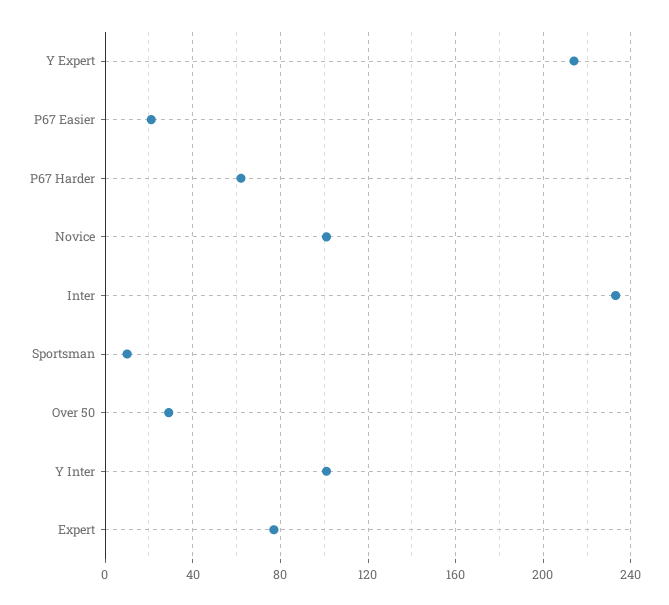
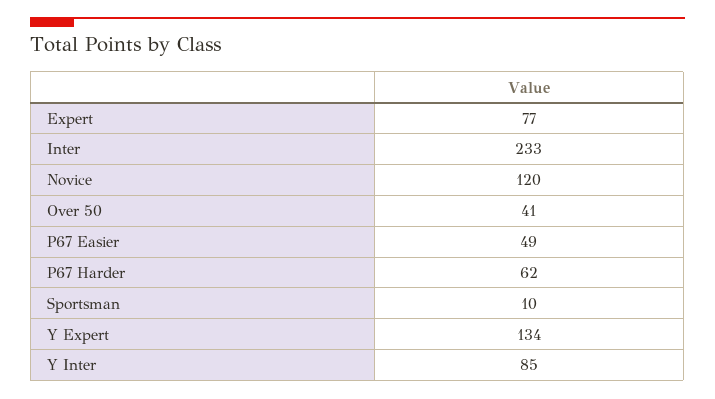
Y Expert: 215 -> 134
P67 Easier: 20 -> 49
Novice: 100 -> 120
Over 50: 30 -> 41
Y Inter: 100 -> 85

